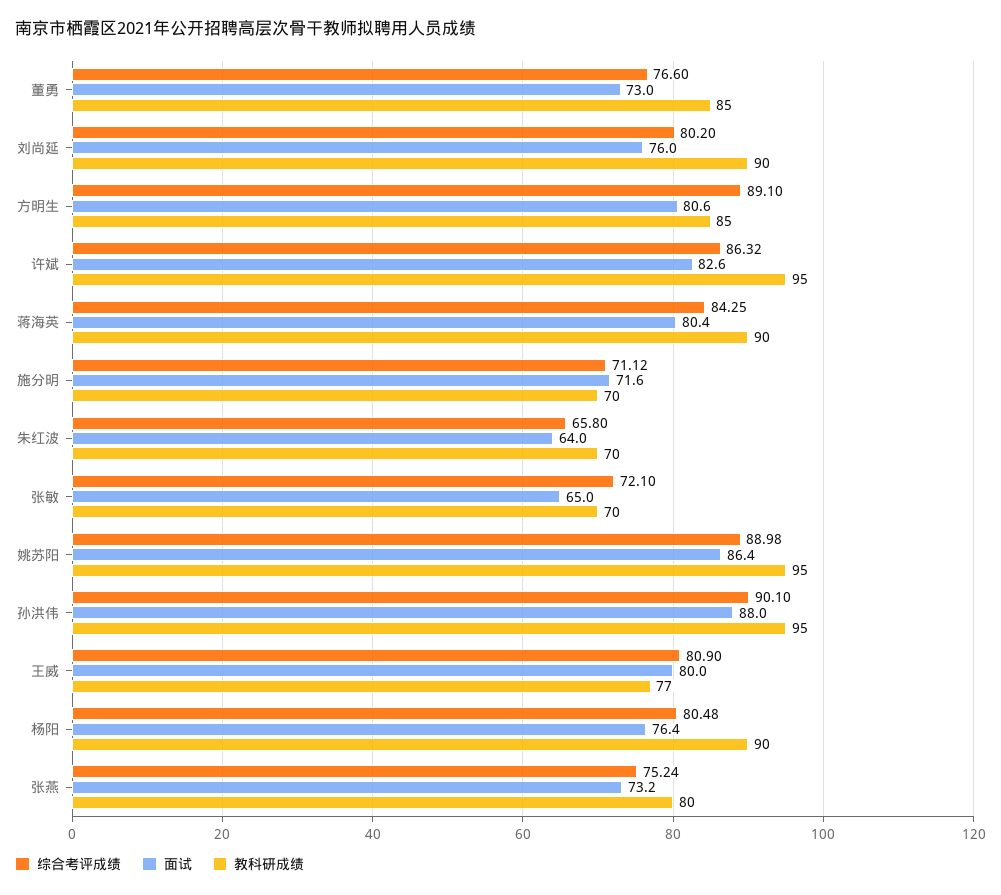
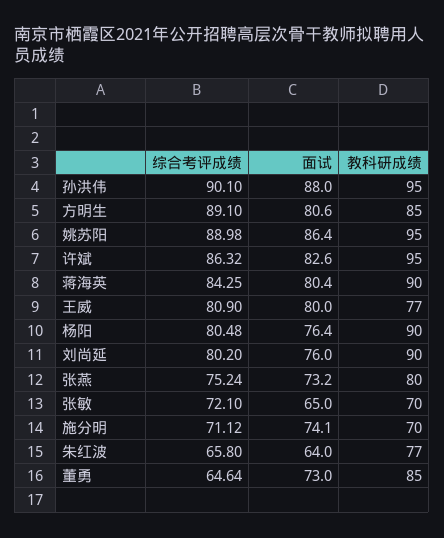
综合考评成绩, 董勇: 76.6 -> 64.64
面试, 施分明: 71.6 -> 74.1
教科研成绩, 朱红波: 70 -> 77

